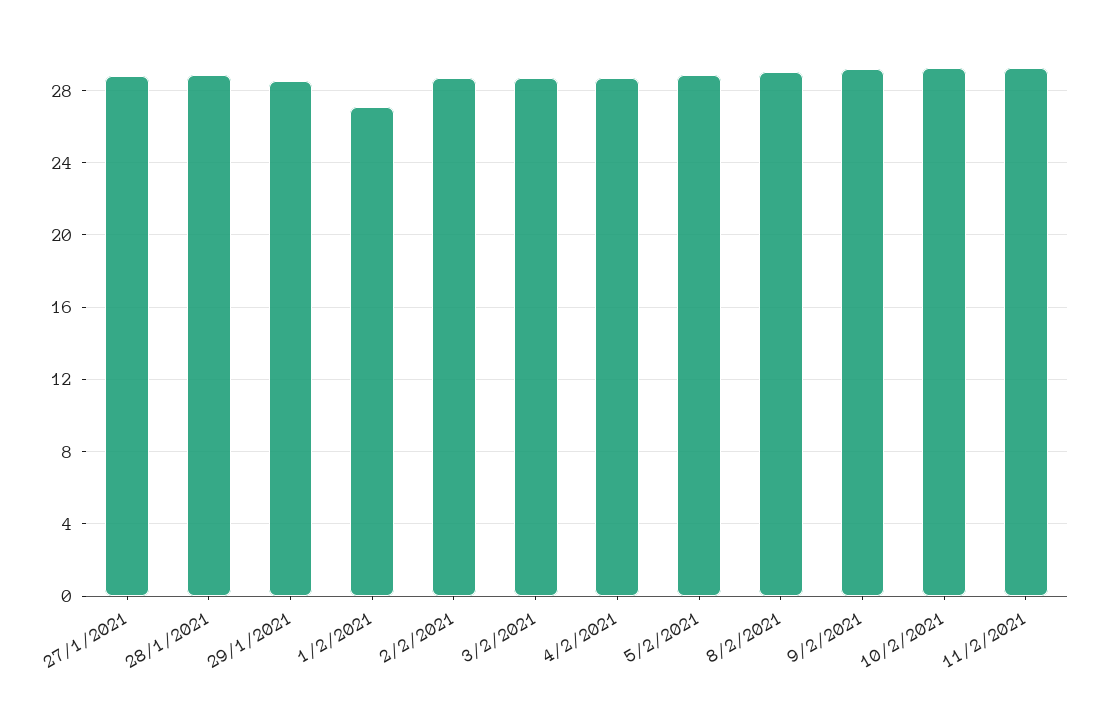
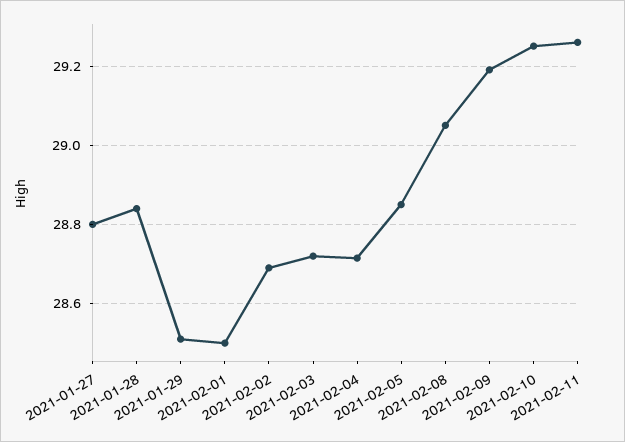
1/2/2021: 27 -> 28.5

